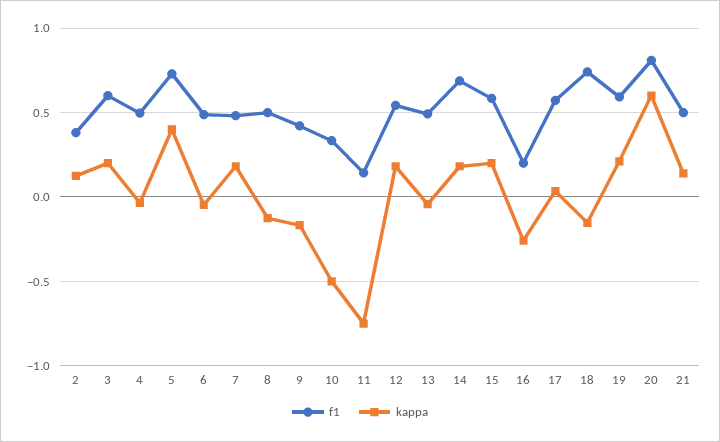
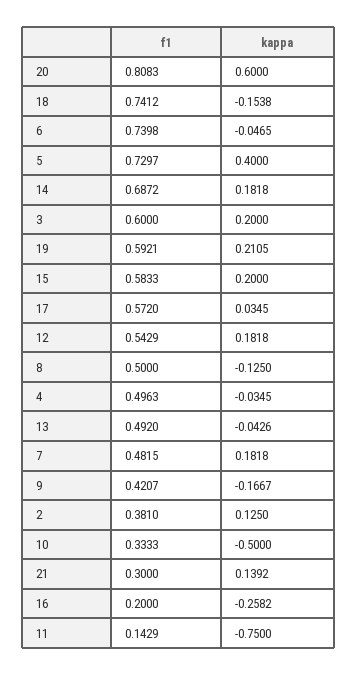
f1, 6: 0.5 -> 0.7398
f1, 21: 0.5 -> 0.3

